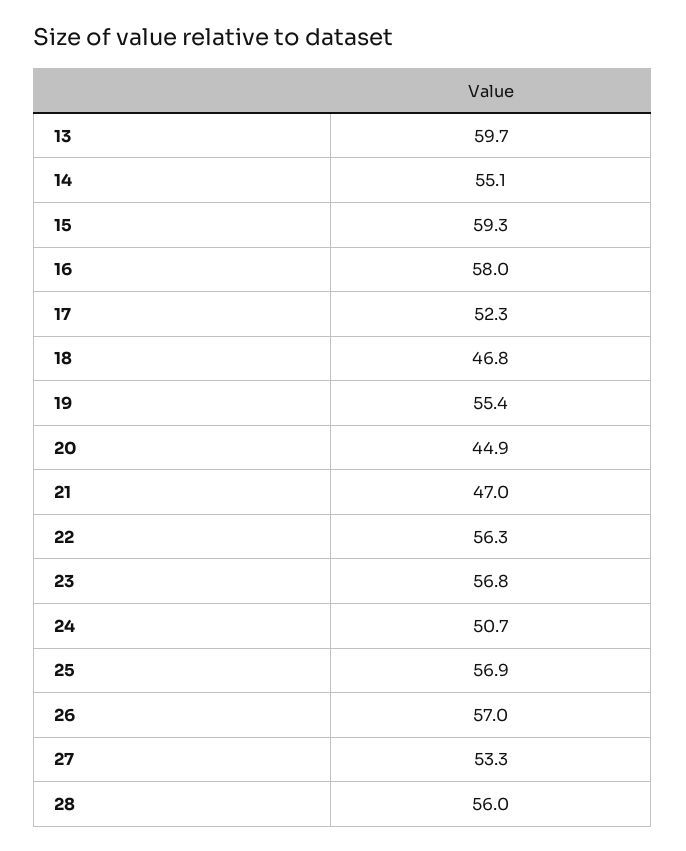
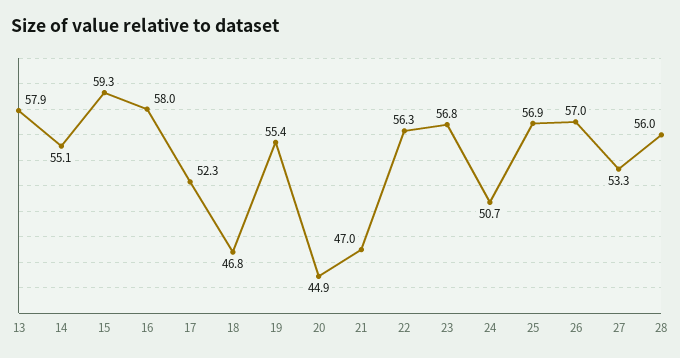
13: 59.7 -> 57.9

